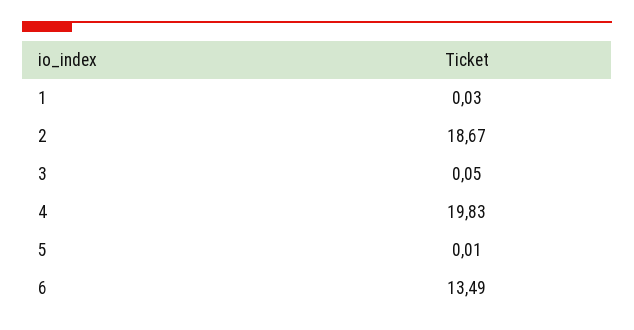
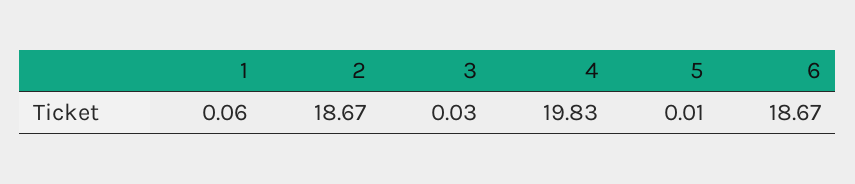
1: 0.03 -> 0.06
3: 0.05 -> 0.03
6: 13.49 -> 18.67

